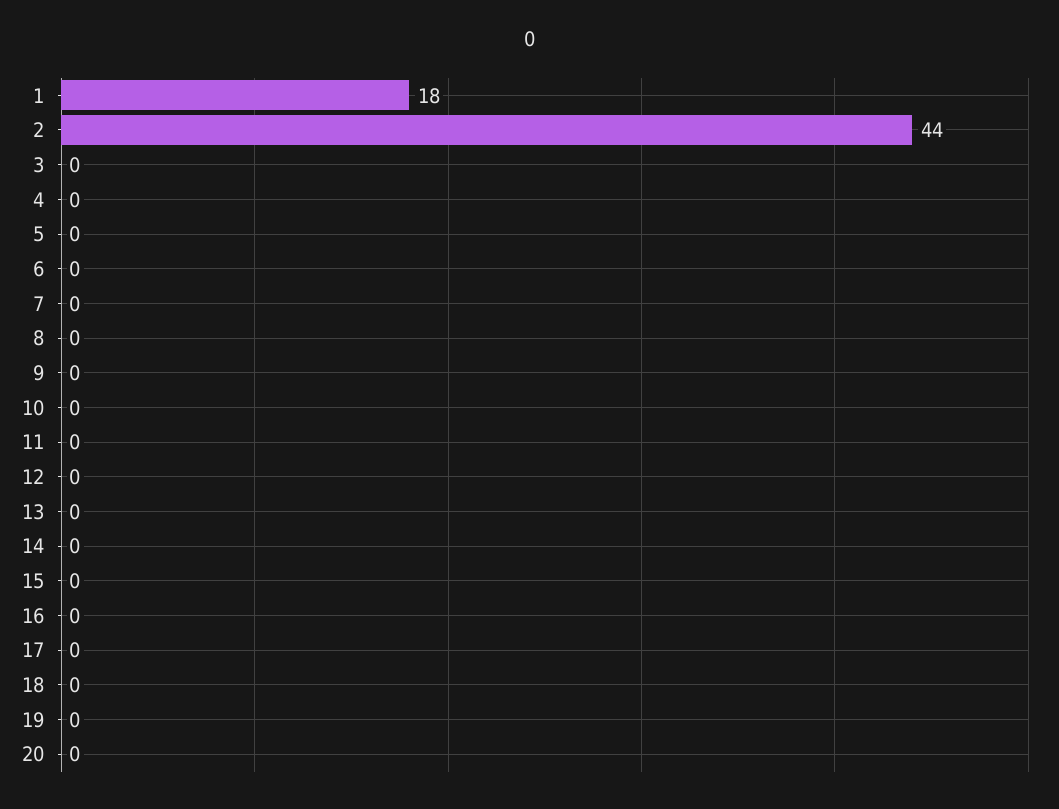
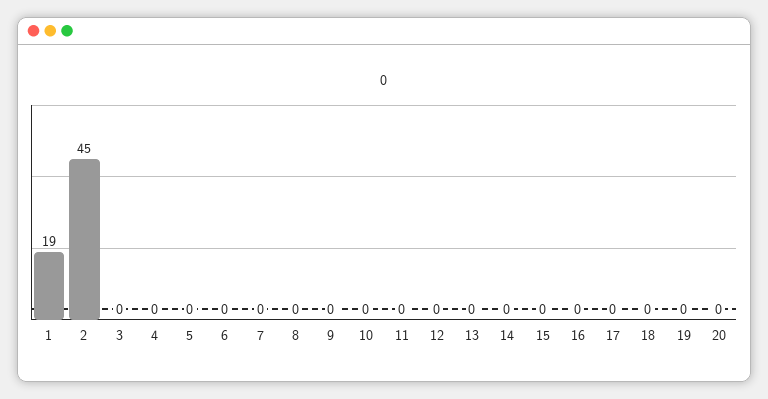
1: 18 -> 19
2: 44 -> 45

